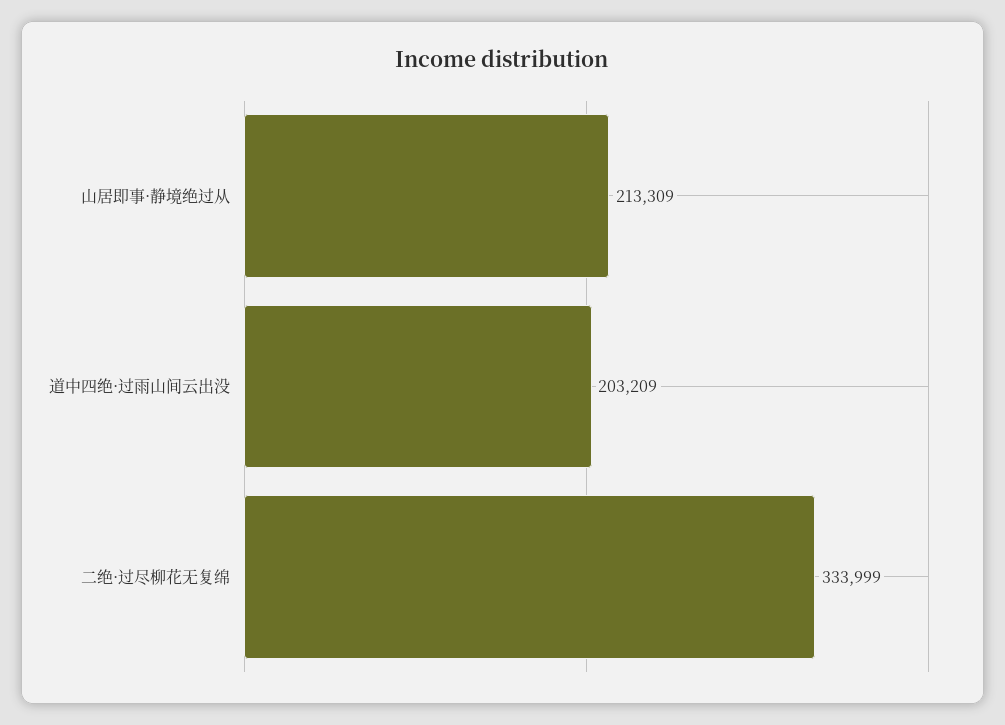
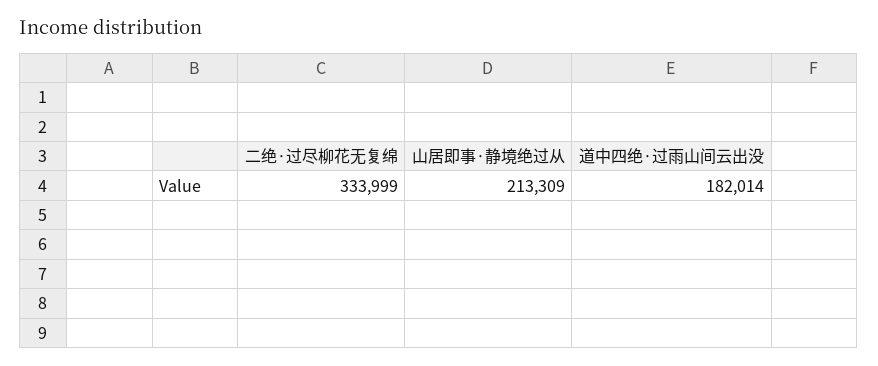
道中四绝·过雨山间云出没: 203209 -> 182014

